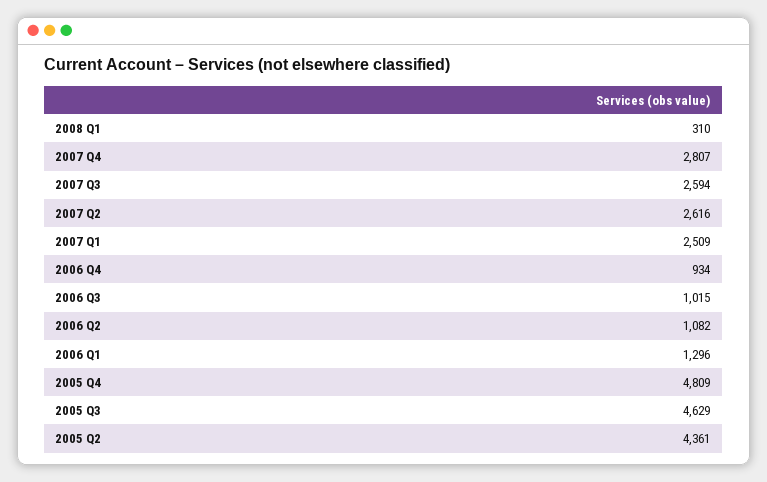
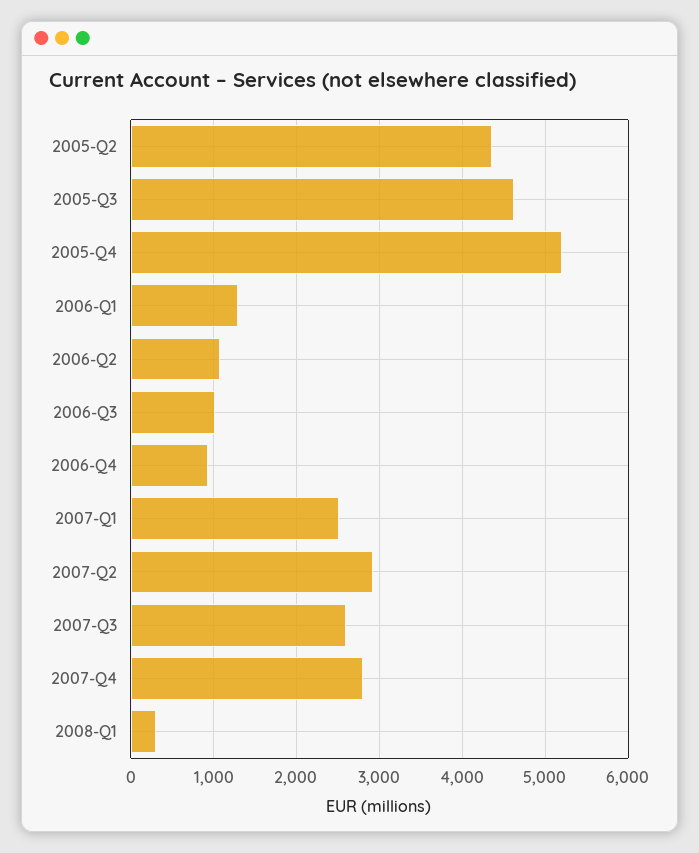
2007 Q2: 2616 -> 2900
2005 Q4: 4809 -> 5200

